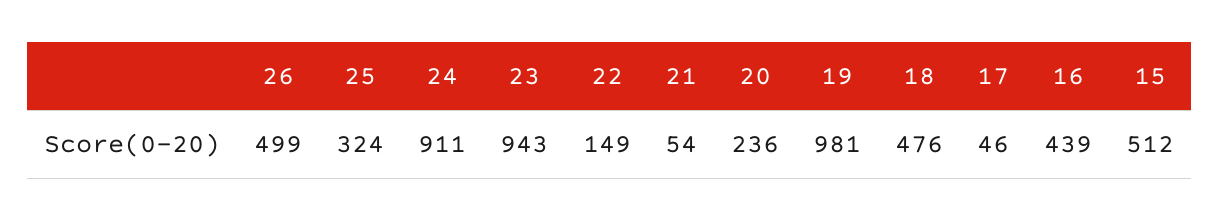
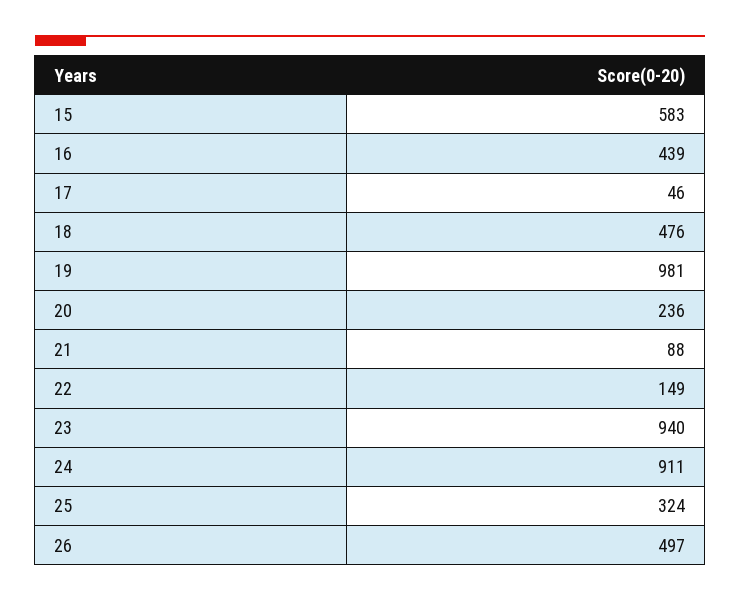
26: 499 -> 497
23: 943 -> 940
21: 54 -> 88
15: 512 -> 583

